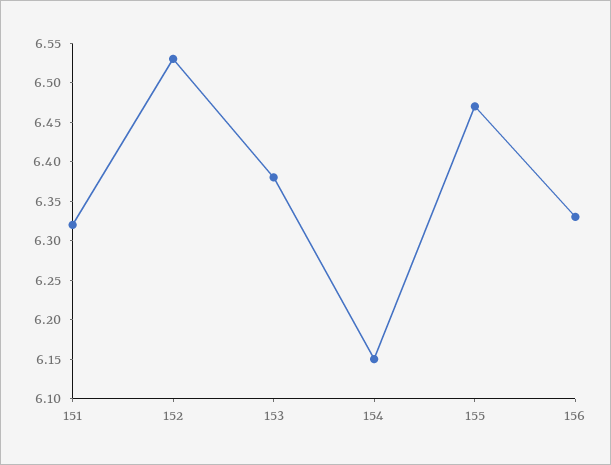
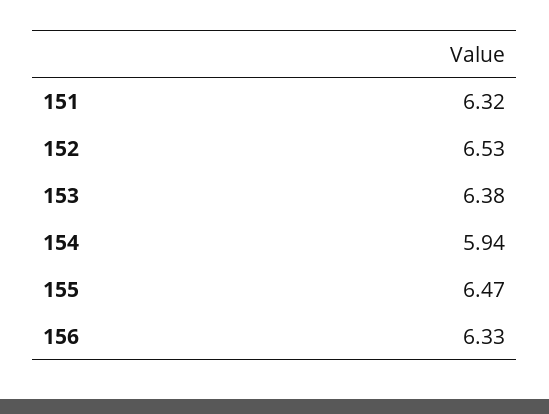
154: 6.15 -> 5.94

